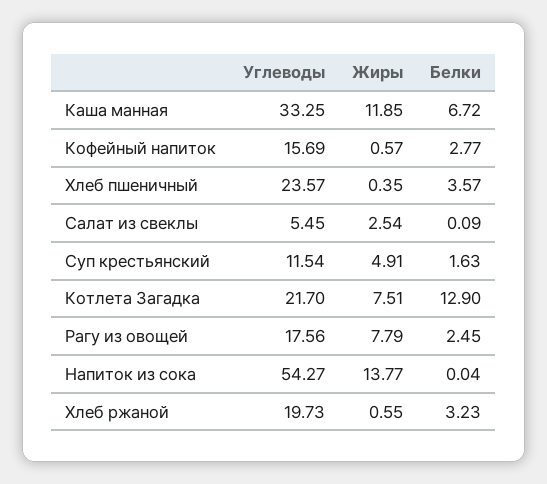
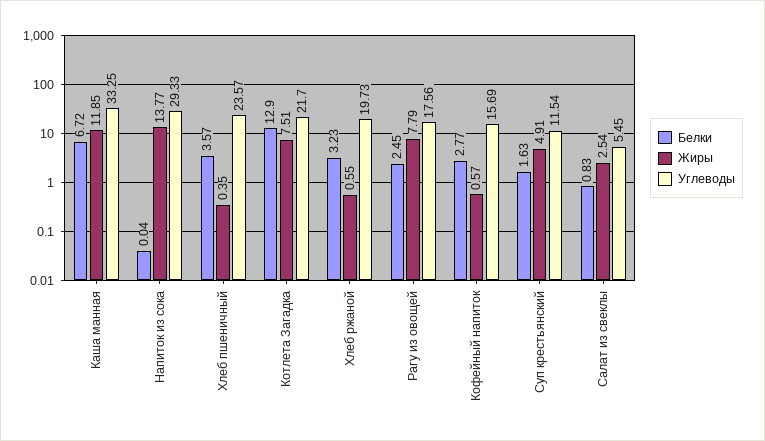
Белки, Салат из свеклы: 0.09 -> 0.83
Углеводы, Напиток из сока: 54.27 -> 29.33

